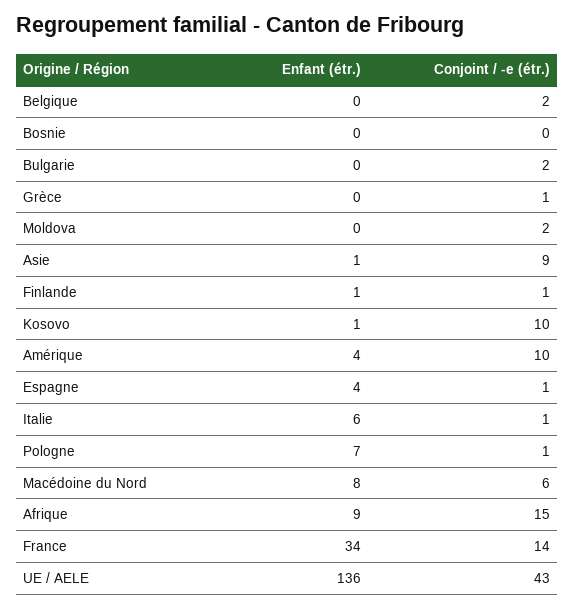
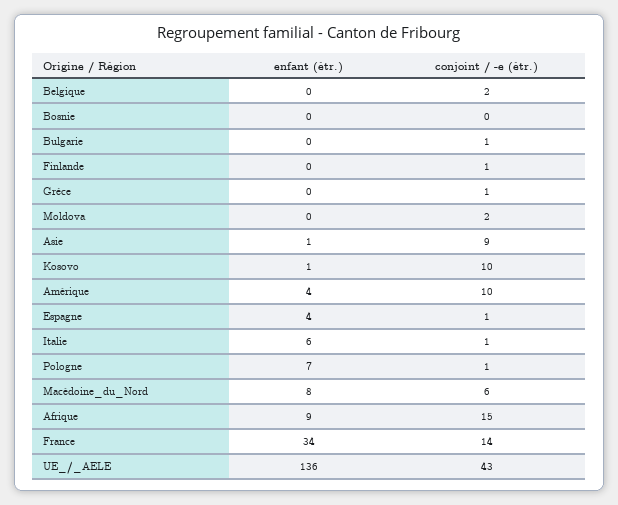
Conjoint / -e (étr.), Bulgarie: 2 -> 1
Enfant (étr.), Finlande: 1 -> 0

